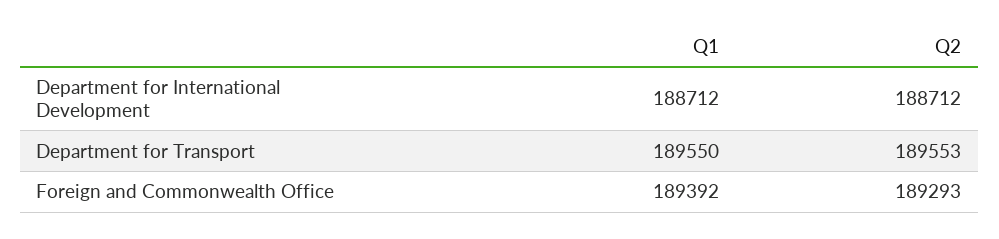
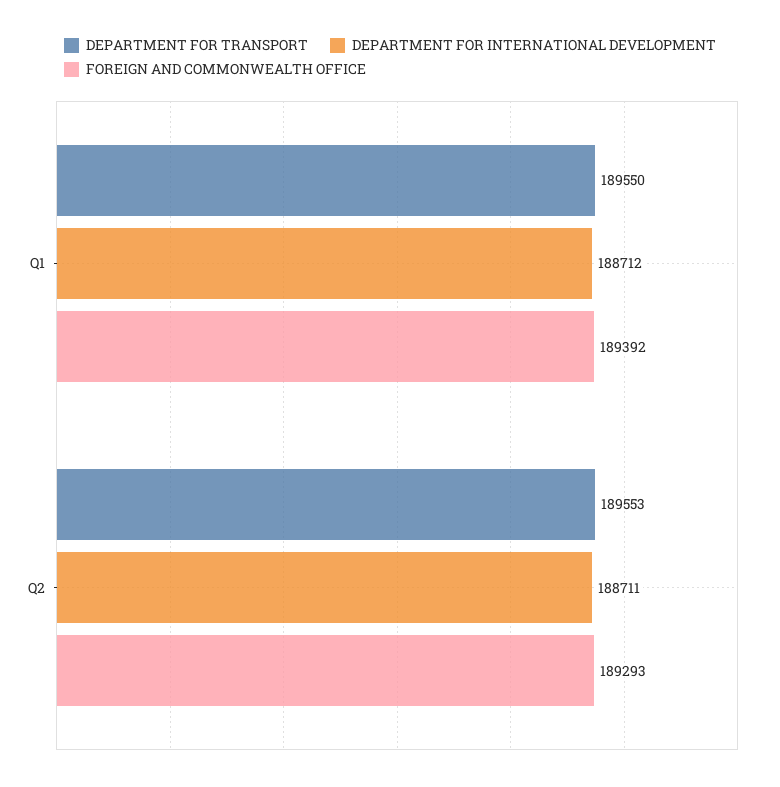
Department for International Development, Q2: 188712 -> 188711

